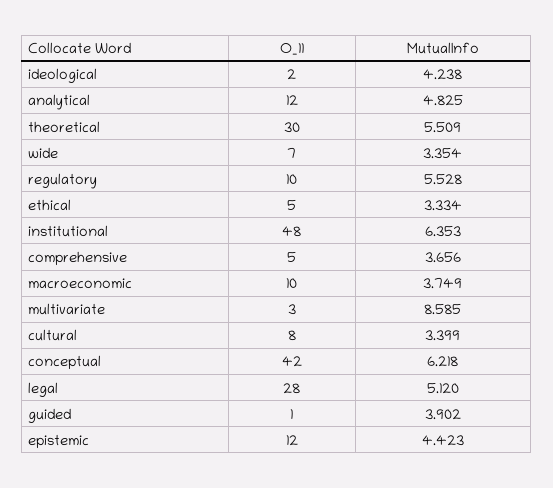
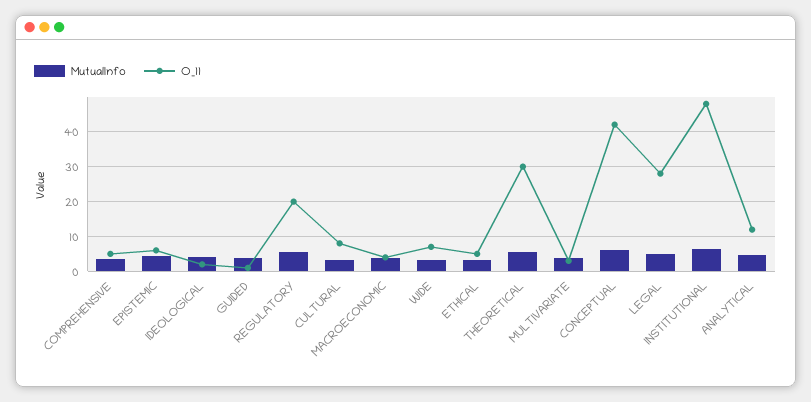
O_11, regulatory: 10 -> 20
O_11, macroeconomic: 10 -> 4
MutualInfo, multivariate: 8.585 -> 4
O_11, epistemic: 12 -> 6

